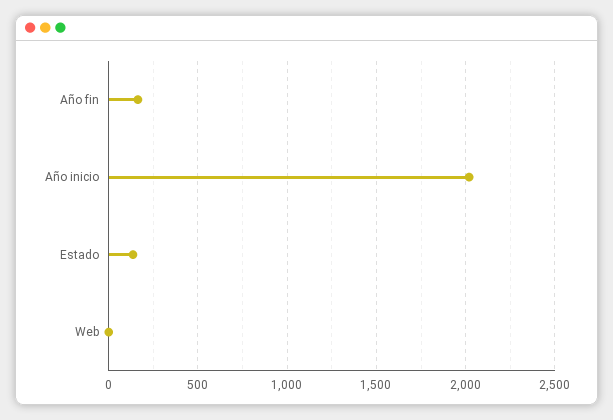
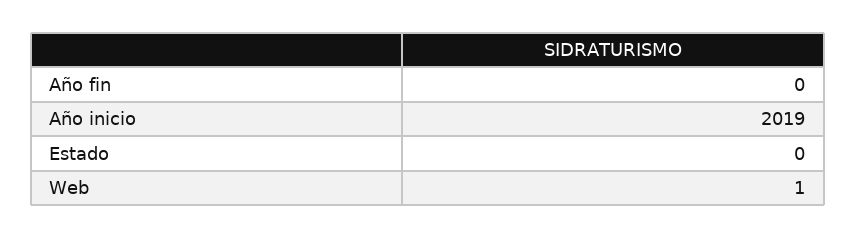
Año fin: 150 -> 0
Estado: 150 -> 0

